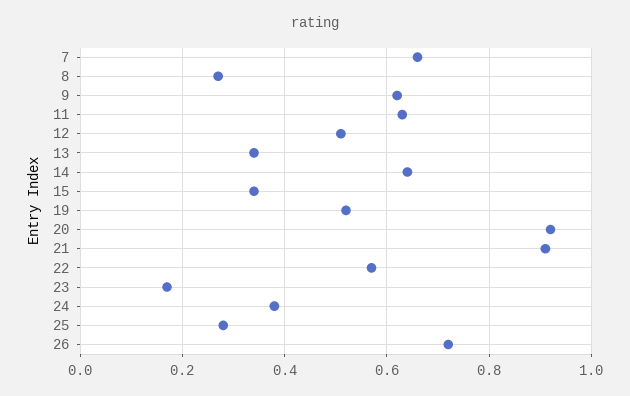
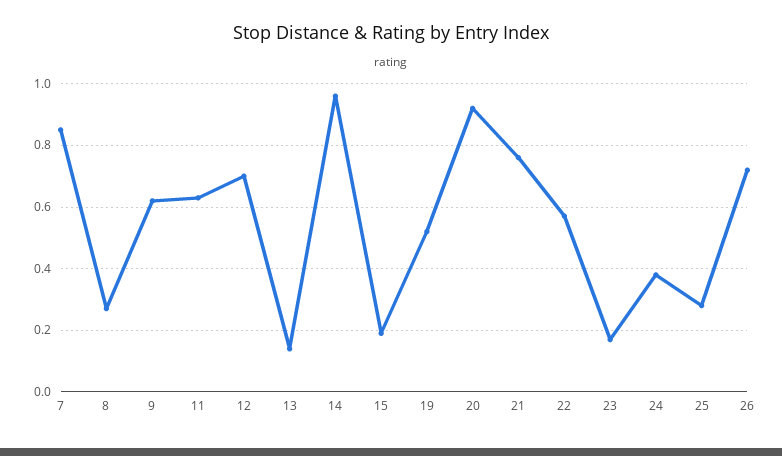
7: 0.65 -> 0.85
12: 0.5 -> 0.7
13: 0.35 -> 0.15
14: 0.65 -> 0.95
15: 0.35 -> 0.2
21: 0.9 -> 0.75

